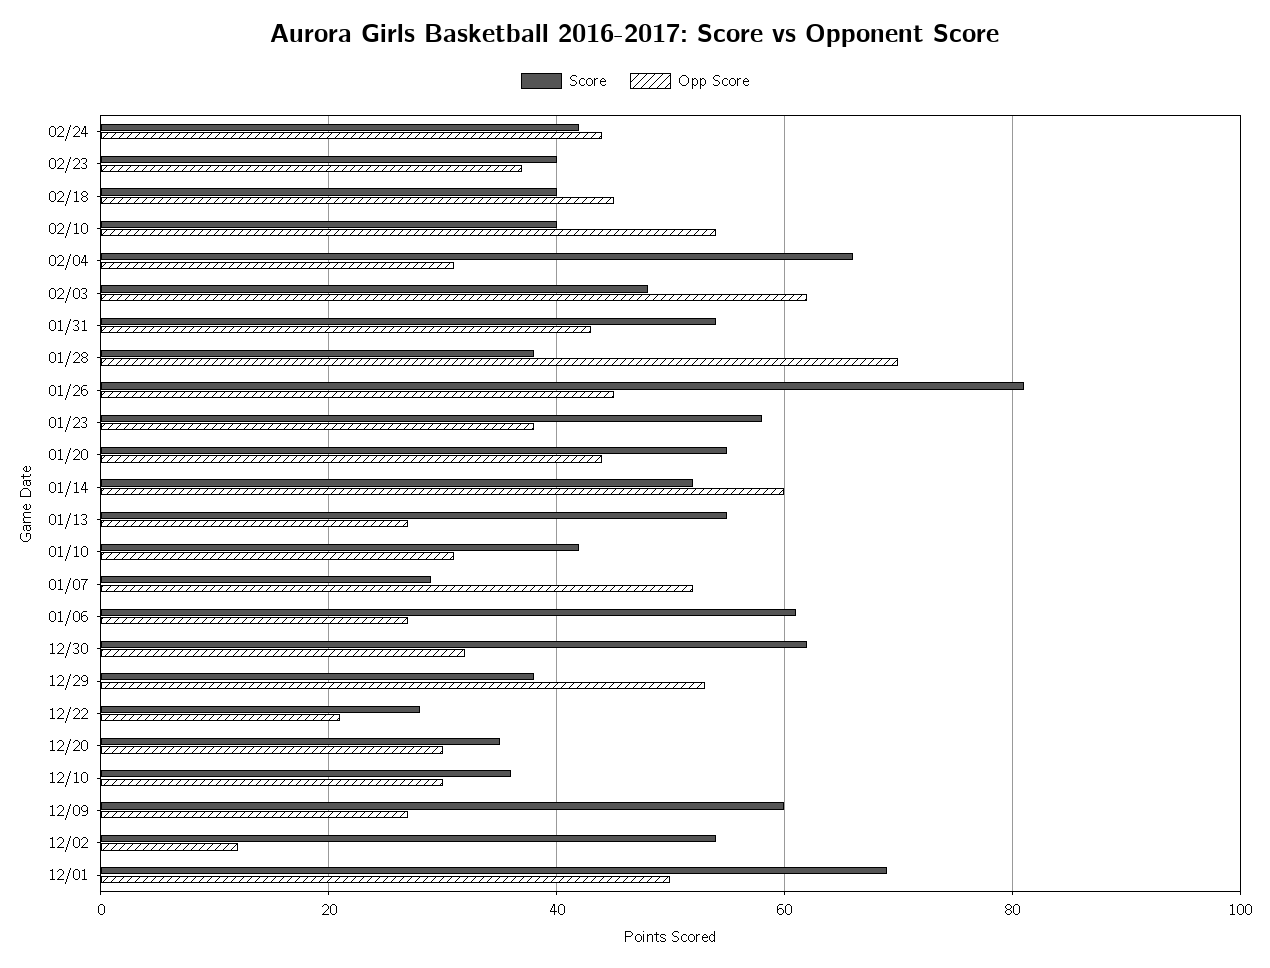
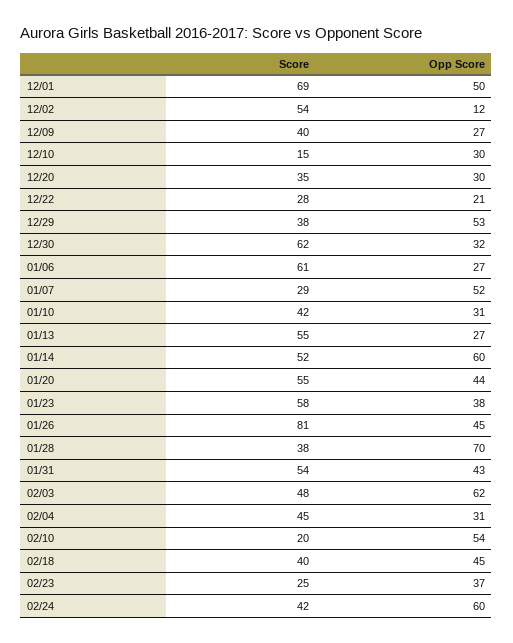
Opp Score, 02/24: 45 -> 60
Score, 02/23: 40 -> 25
Score, 02/10: 40 -> 20
Score, 02/04: 65 -> 45
Score, 12/10: 35 -> 15
Score, 12/09: 60 -> 40

